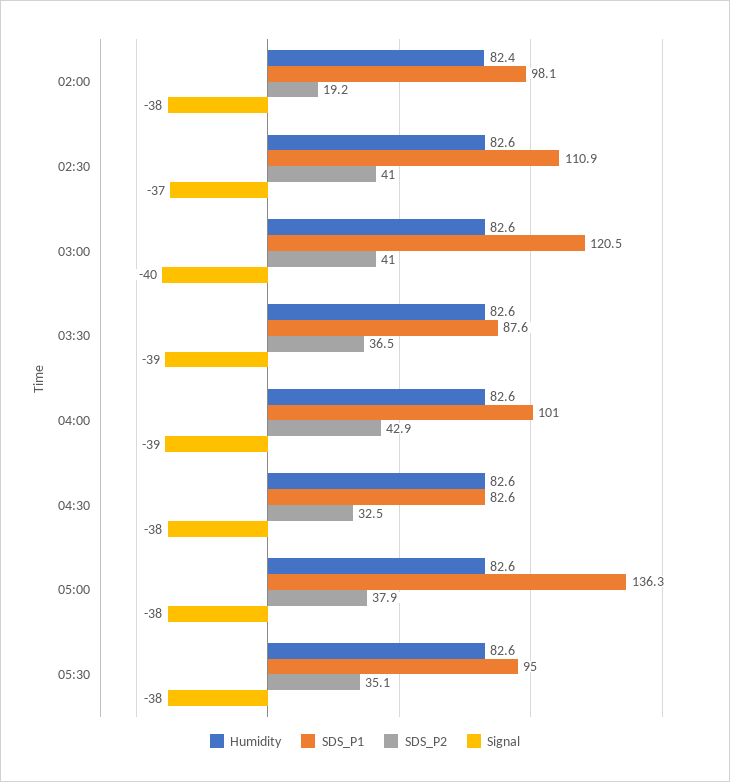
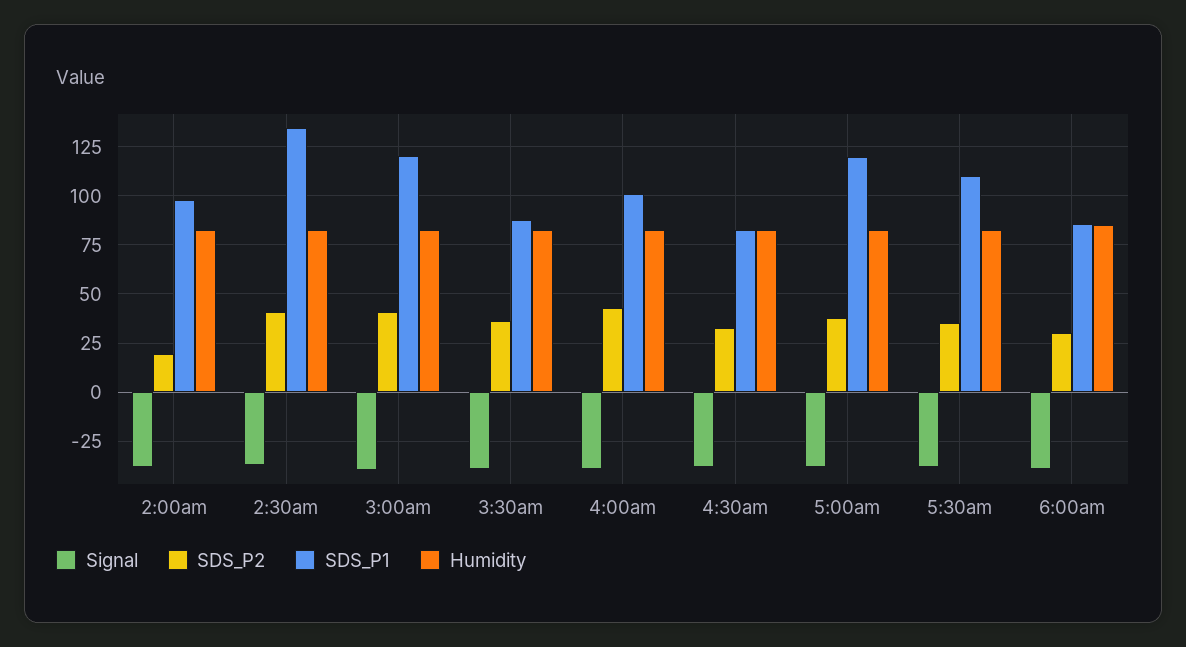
SDS_P1, 02:30: 110.9 -> 135
SDS_P1, 05:00: 136.3 -> 120
SDS_P1, 05:30: 95 -> 110
Signal, 6:00am: none -> -40
SDS_P2, 6:00am: none -> 30
SDS_P1, 6:00am: none -> 85
Humidity, 6:00am: none -> 85

